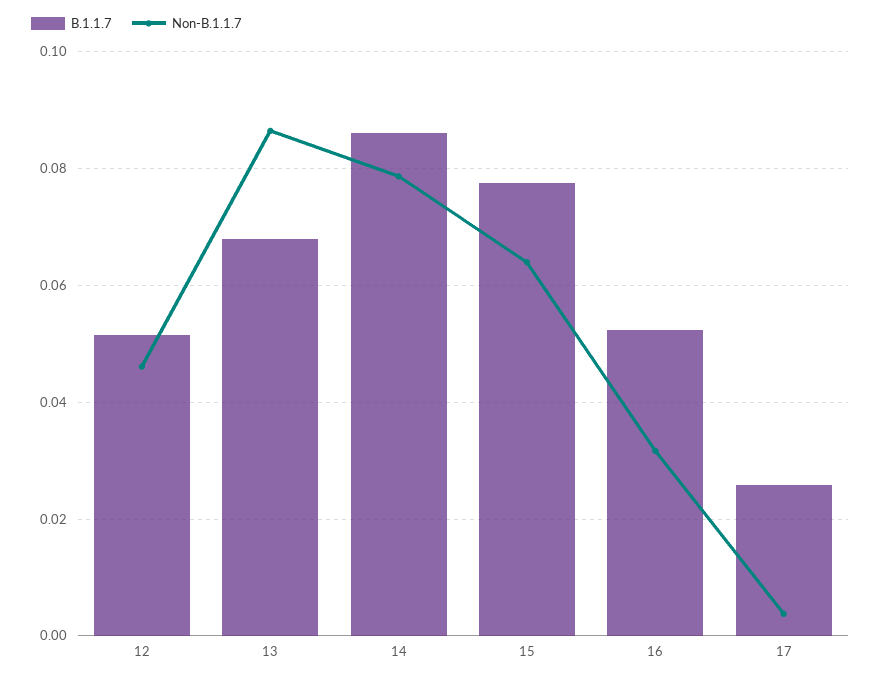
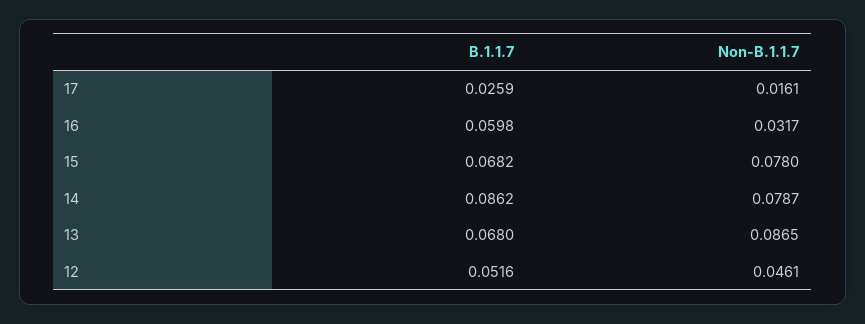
B.1.1.7, 15: 0.078 -> 0.0682
Non-B.1.1.7, 15: 0.064 -> 0.078
B.1.1.7, 16: 0.052 -> 0.0598
Non-B.1.1.7, 17: 0.004 -> 0.0161

